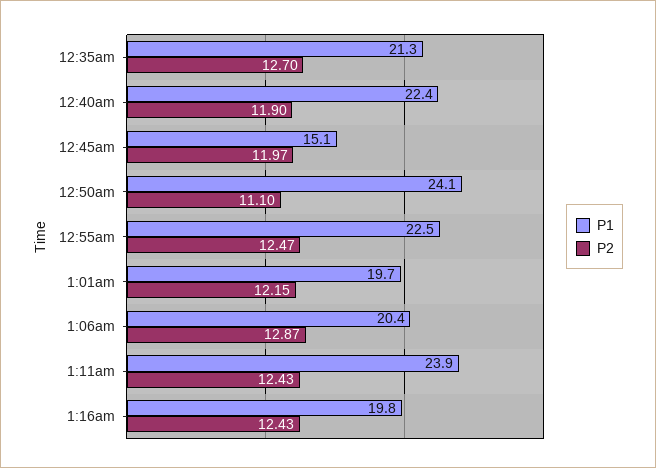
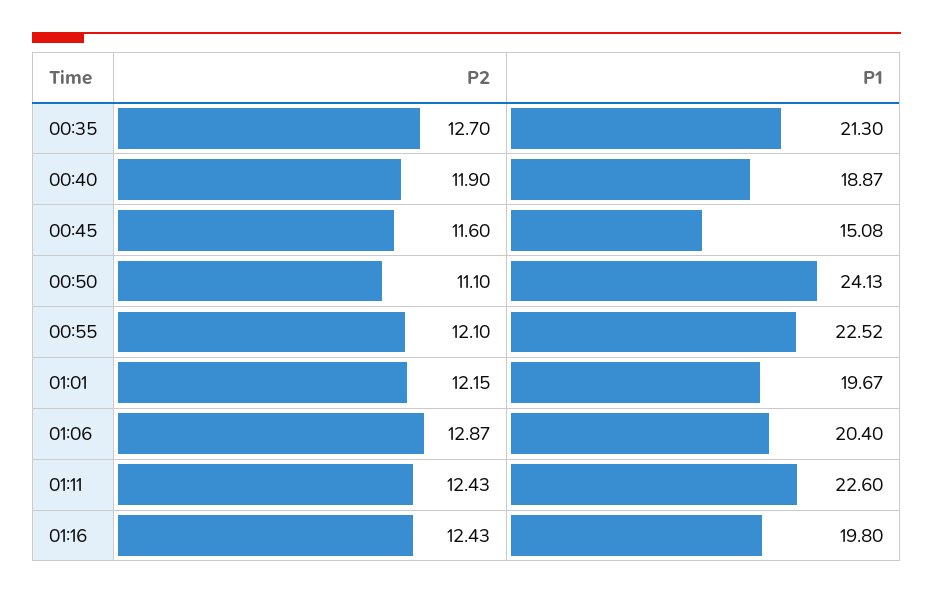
P1, 12:40am: 22.4 -> 18.87
P2, 12:45am: 11.97 -> 11.6
P2, 12:55am: 12.47 -> 12.1
P1, 1:11am: 23.9 -> 22.6

